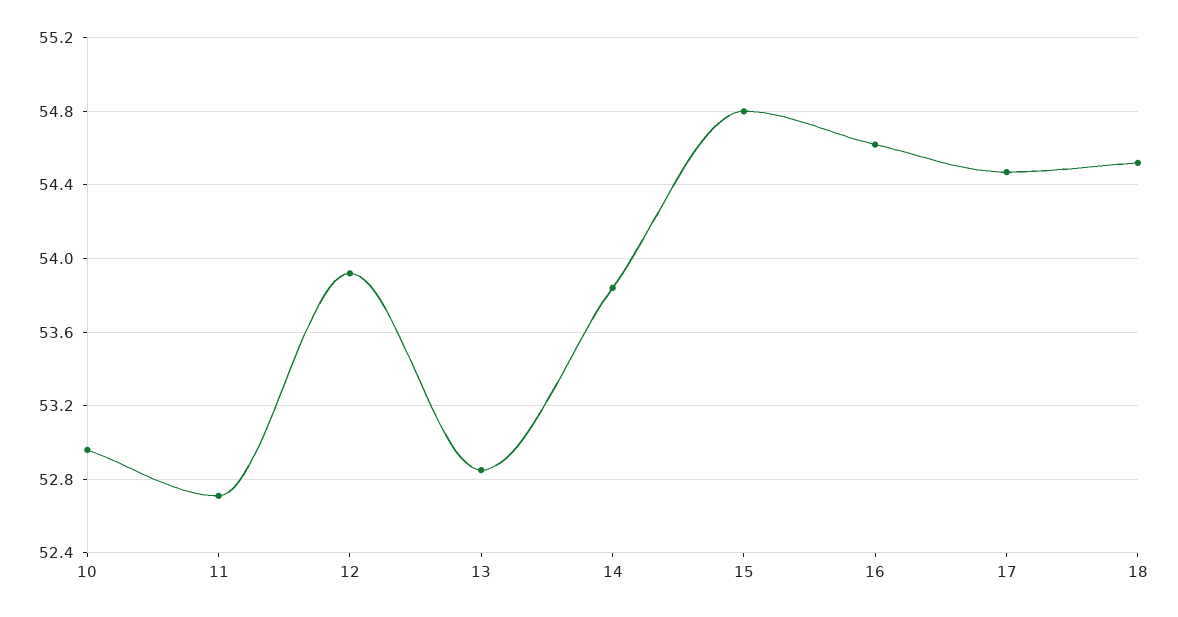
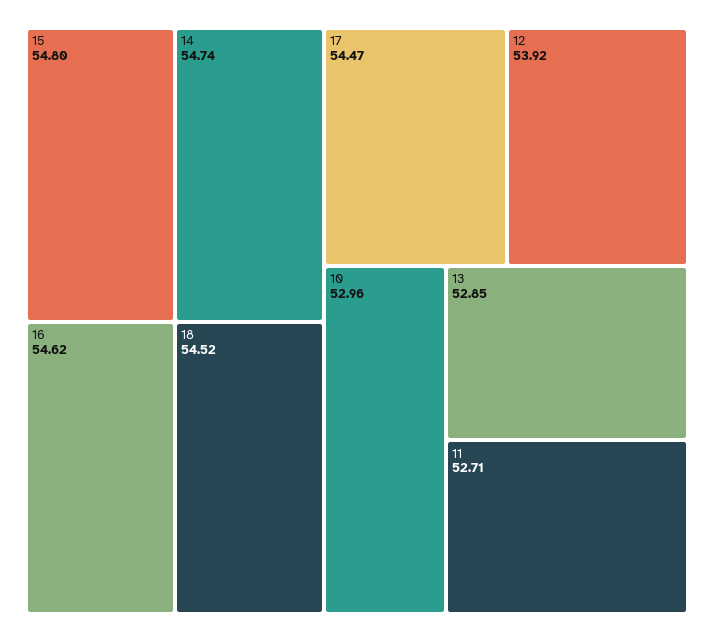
14: 53.85 -> 54.74

